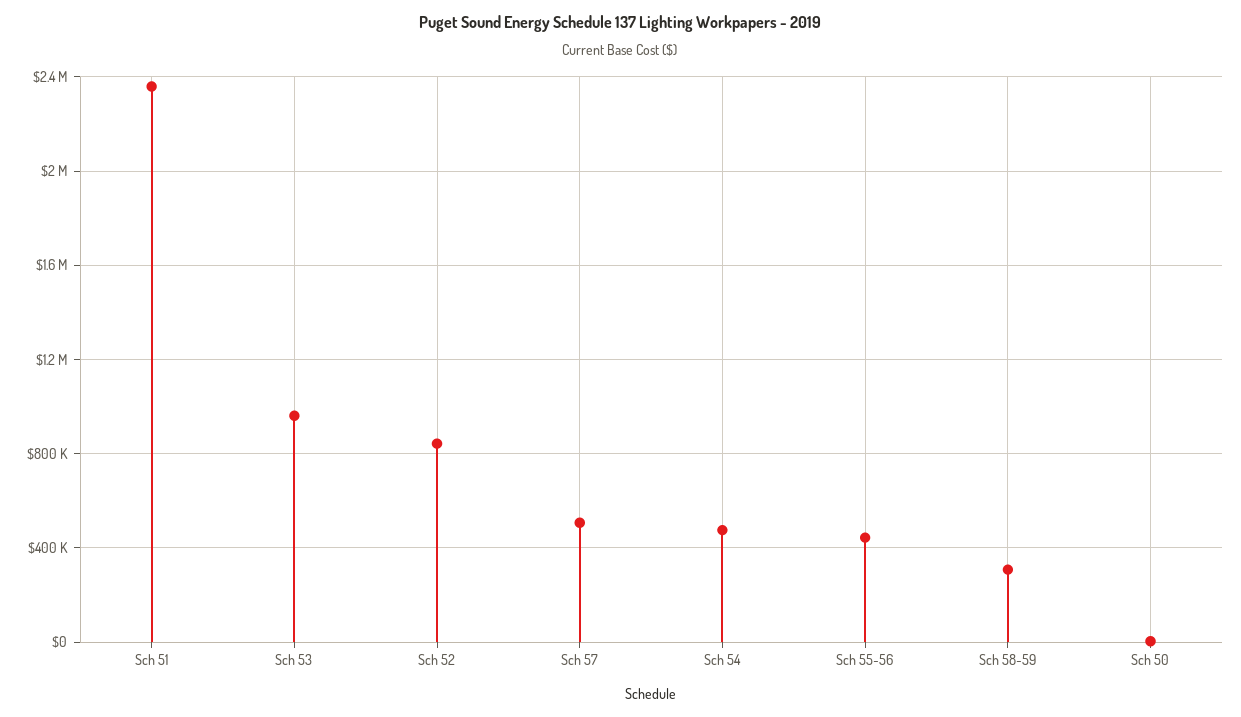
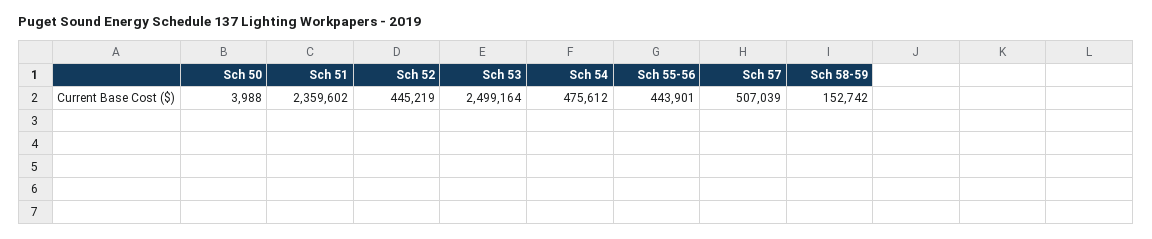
Sch 53: 950000 -> 2499164
Sch 52: 850000 -> 445219
Sch 58-59: 300000 -> 152742

